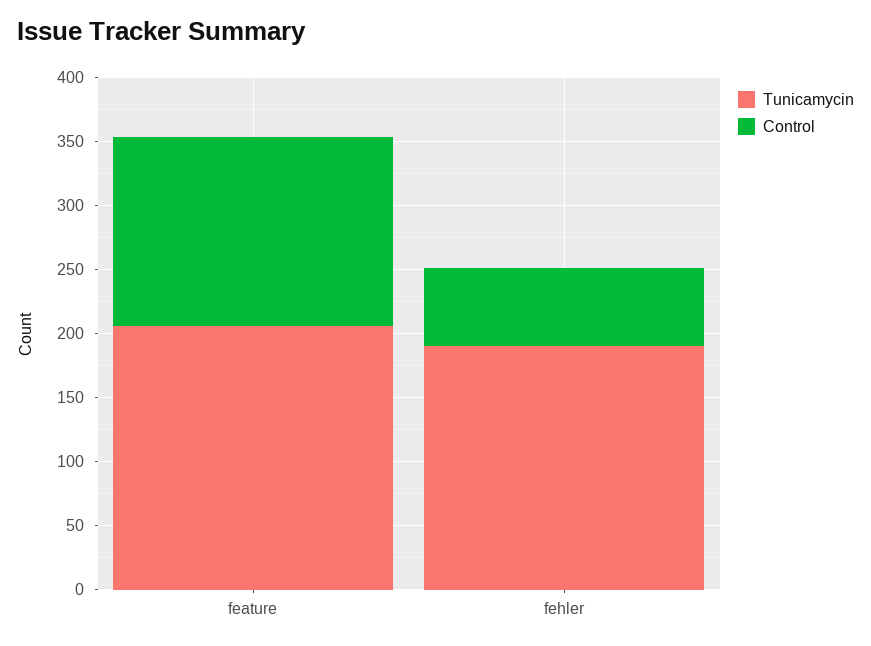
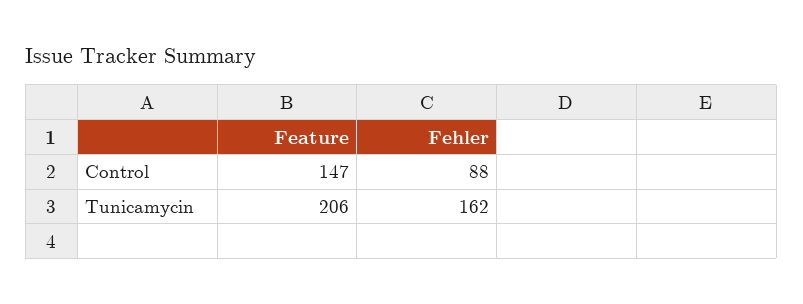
Tunicamycin, fehler: 190 -> 162
Control, fehler: 60 -> 88

